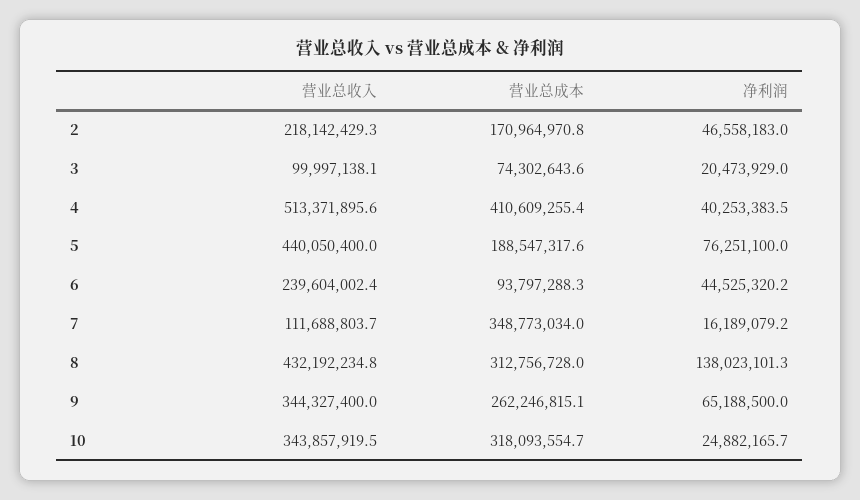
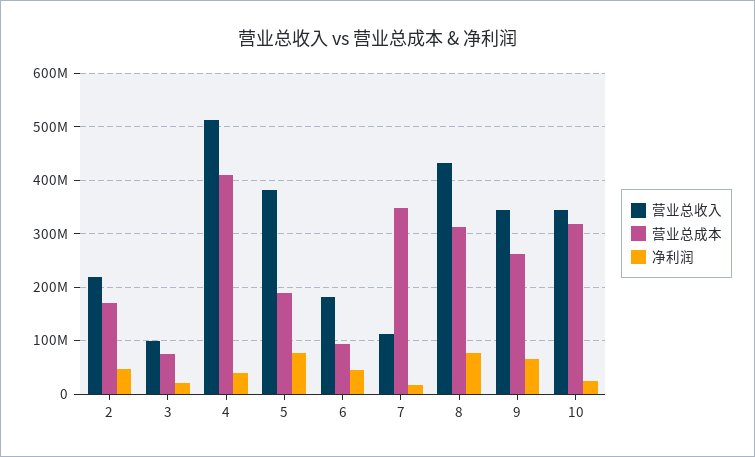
营业总收入, 5: 440050400 -> 380000000
营业总收入, 6: 239604002.4 -> 180000000
净利润, 8: 138023101.3 -> 80000000

